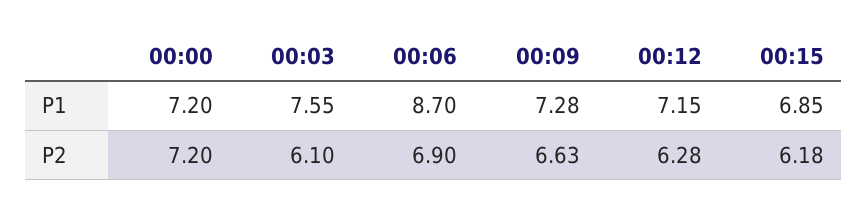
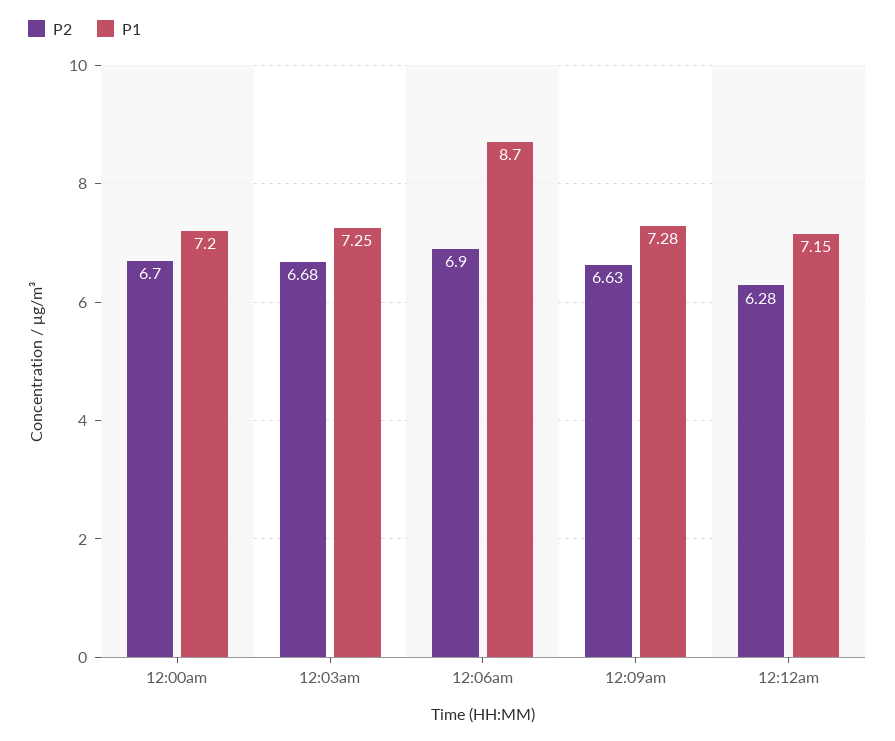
P1, 00:03: 7.55 -> 7.25
P1, 00:15: 6.85 -> none
P2, 00:00: 7.2 -> 6.7
P2, 00:03: 6.1 -> 6.68
P2, 00:15: 6.18 -> none

